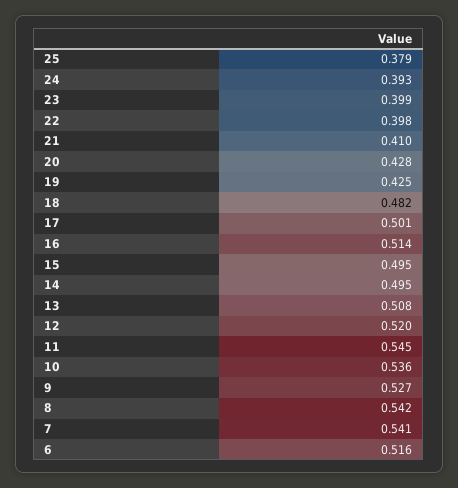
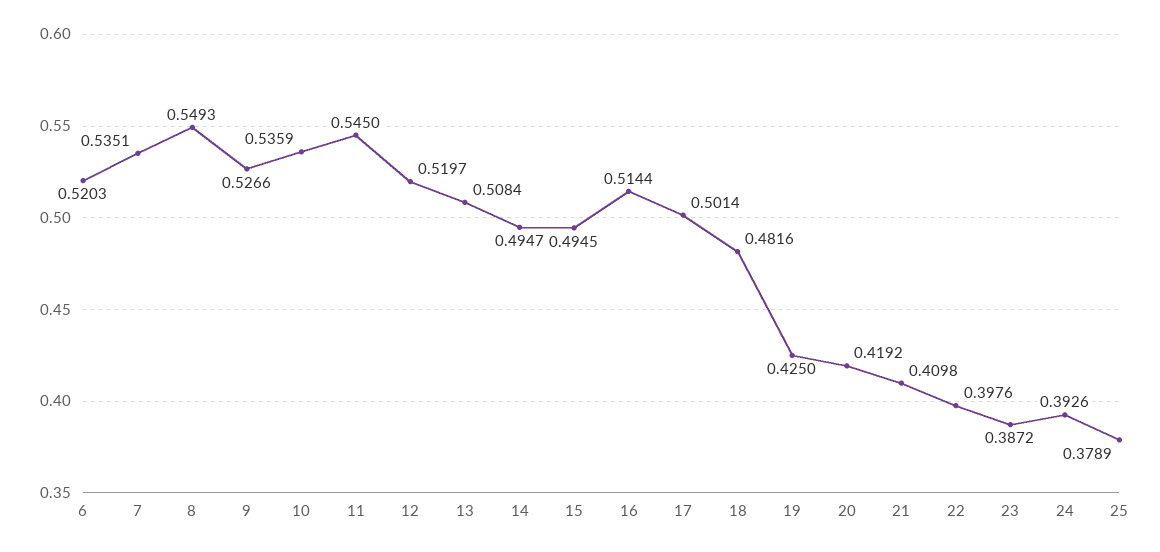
23: 0.399 -> 0.3872
20: 0.428 -> 0.4192
8: 0.542 -> 0.5493
7: 0.541 -> 0.5351
6: 0.516 -> 0.5203

